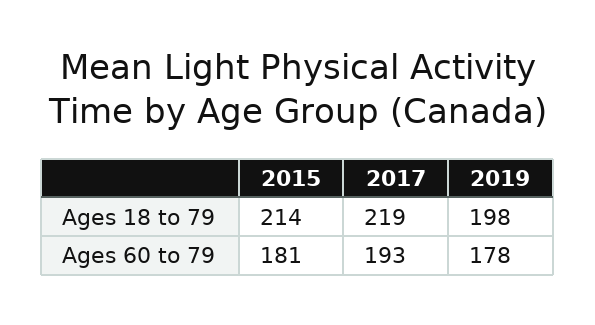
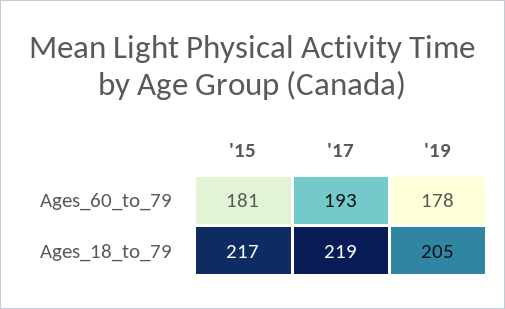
2015, Ages 18 to 79: 214 -> 217
2019, Ages 18 to 79: 198 -> 205

